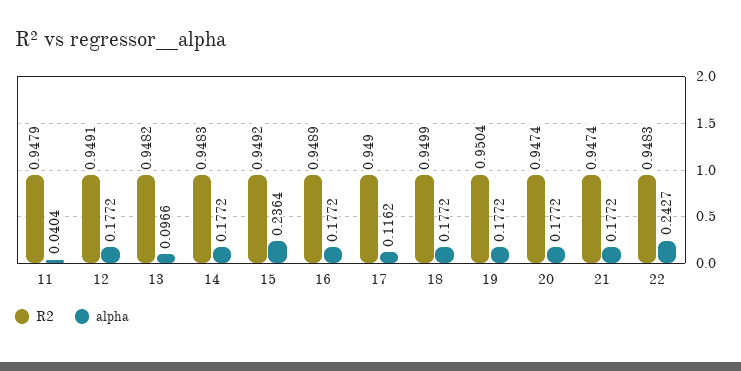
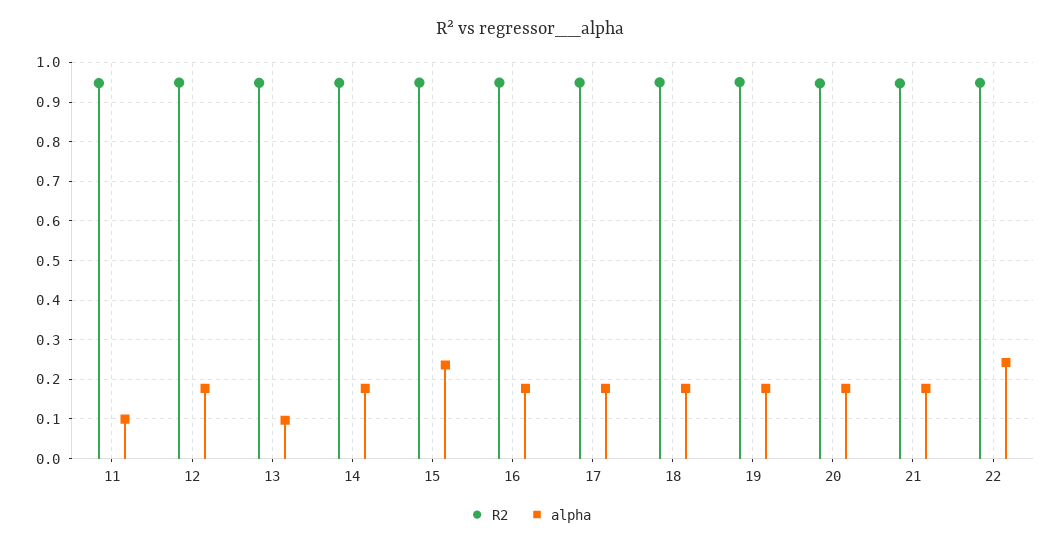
alpha, 11: 0.0404 -> 0.1
alpha, 17: 0.1162 -> 0.18

